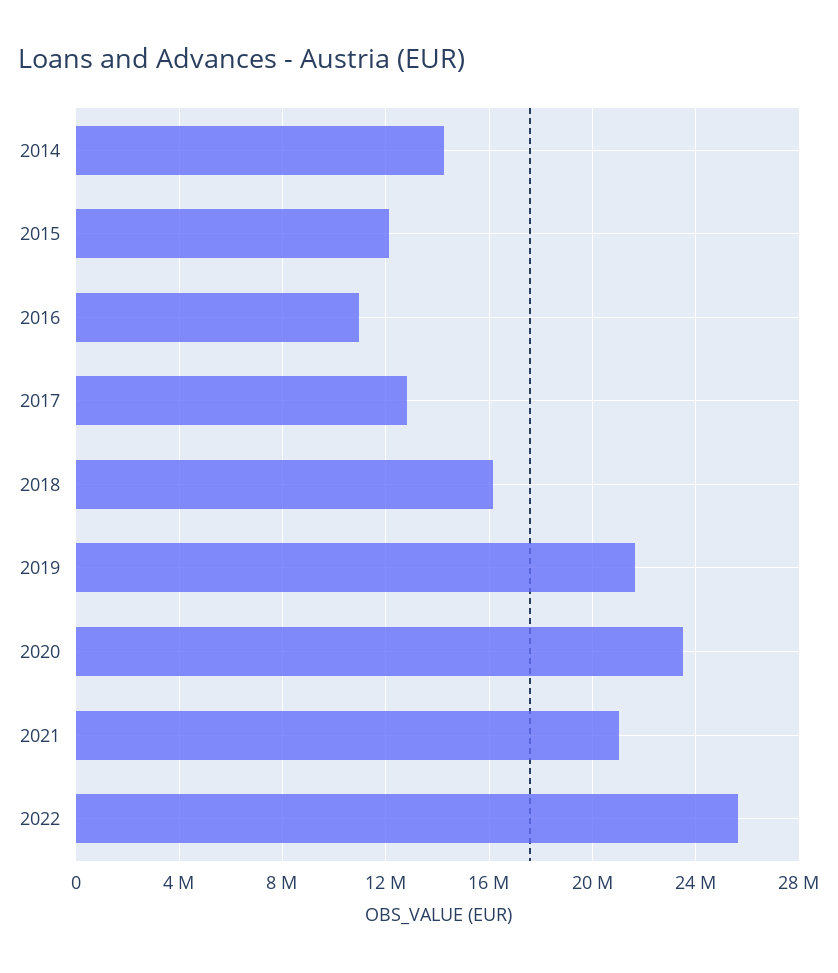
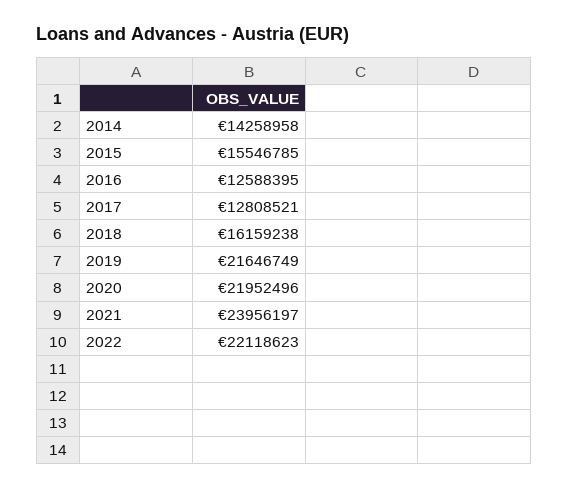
2015: 12000000 -> 15546785
2016: 11000000 -> 12588395
2020: 23500000 -> 21952496
2021: 21000000 -> 23956197
2022: 25500000 -> 22118623

